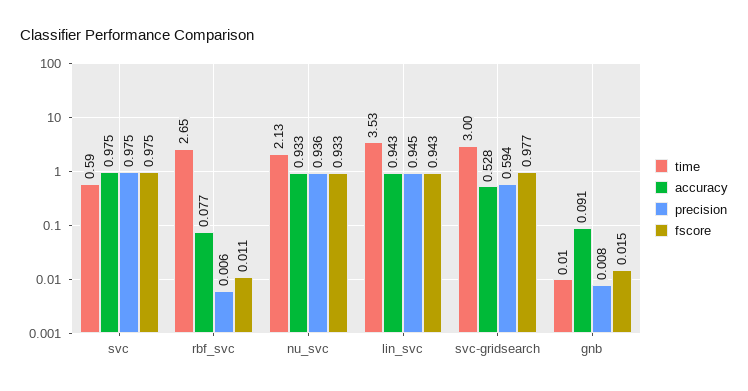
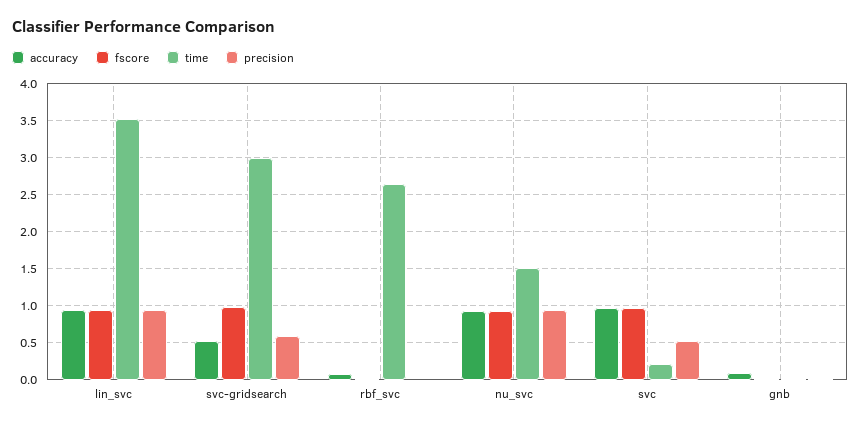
time, svc: 0.59 -> 0.2
precision, svc: 0.975 -> 0.5
time, nu_svc: 2.13 -> 1.5

